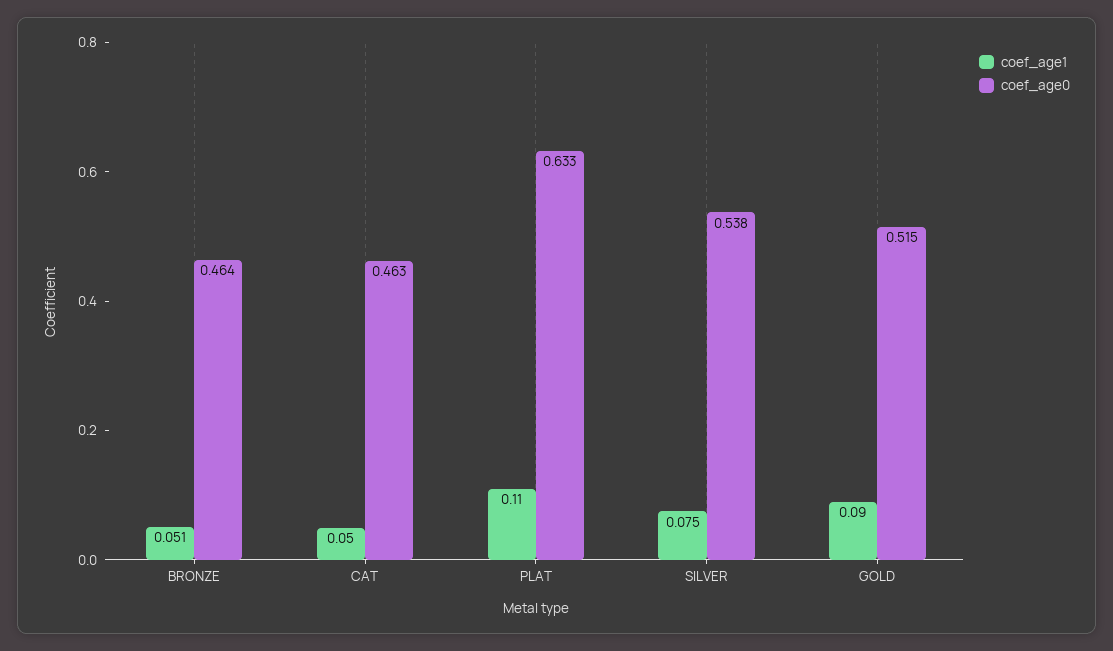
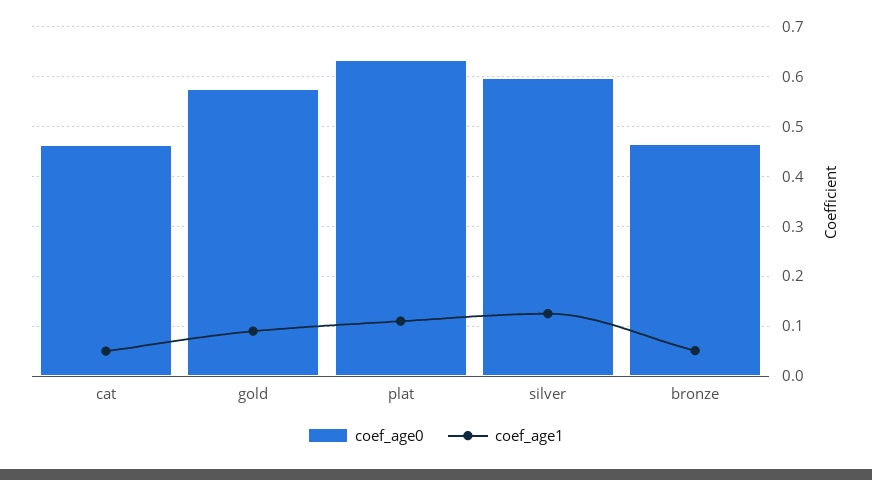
coef_age1, SILVER: 0.075 -> 0.12
coef_age0, SILVER: 0.538 -> 0.6
coef_age0, GOLD: 0.515 -> 0.58

